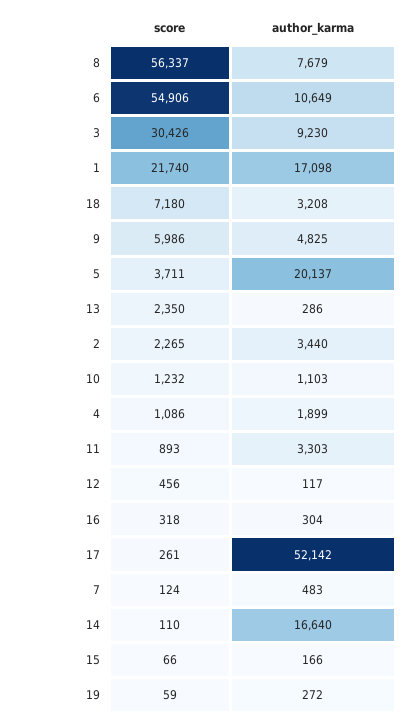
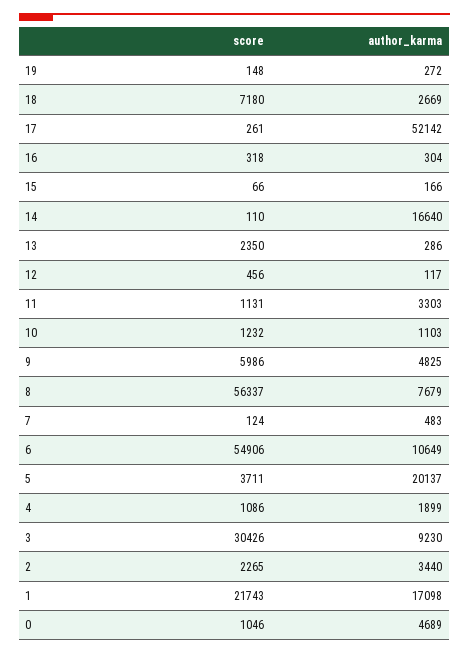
score, 1: 21740 -> 21743
author_karma, 18: 3208 -> 2669
score, 11: 893 -> 1131
score, 19: 59 -> 148
score, 0: none -> 1046
author_karma, 0: none -> 4689

